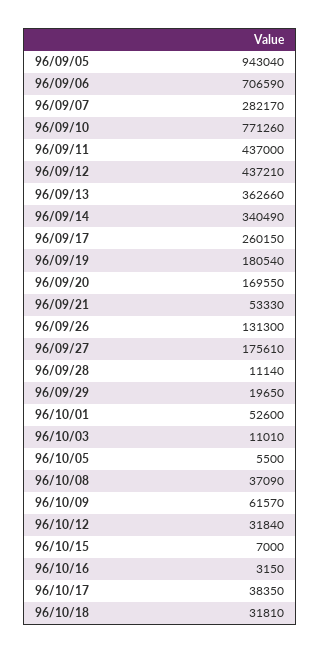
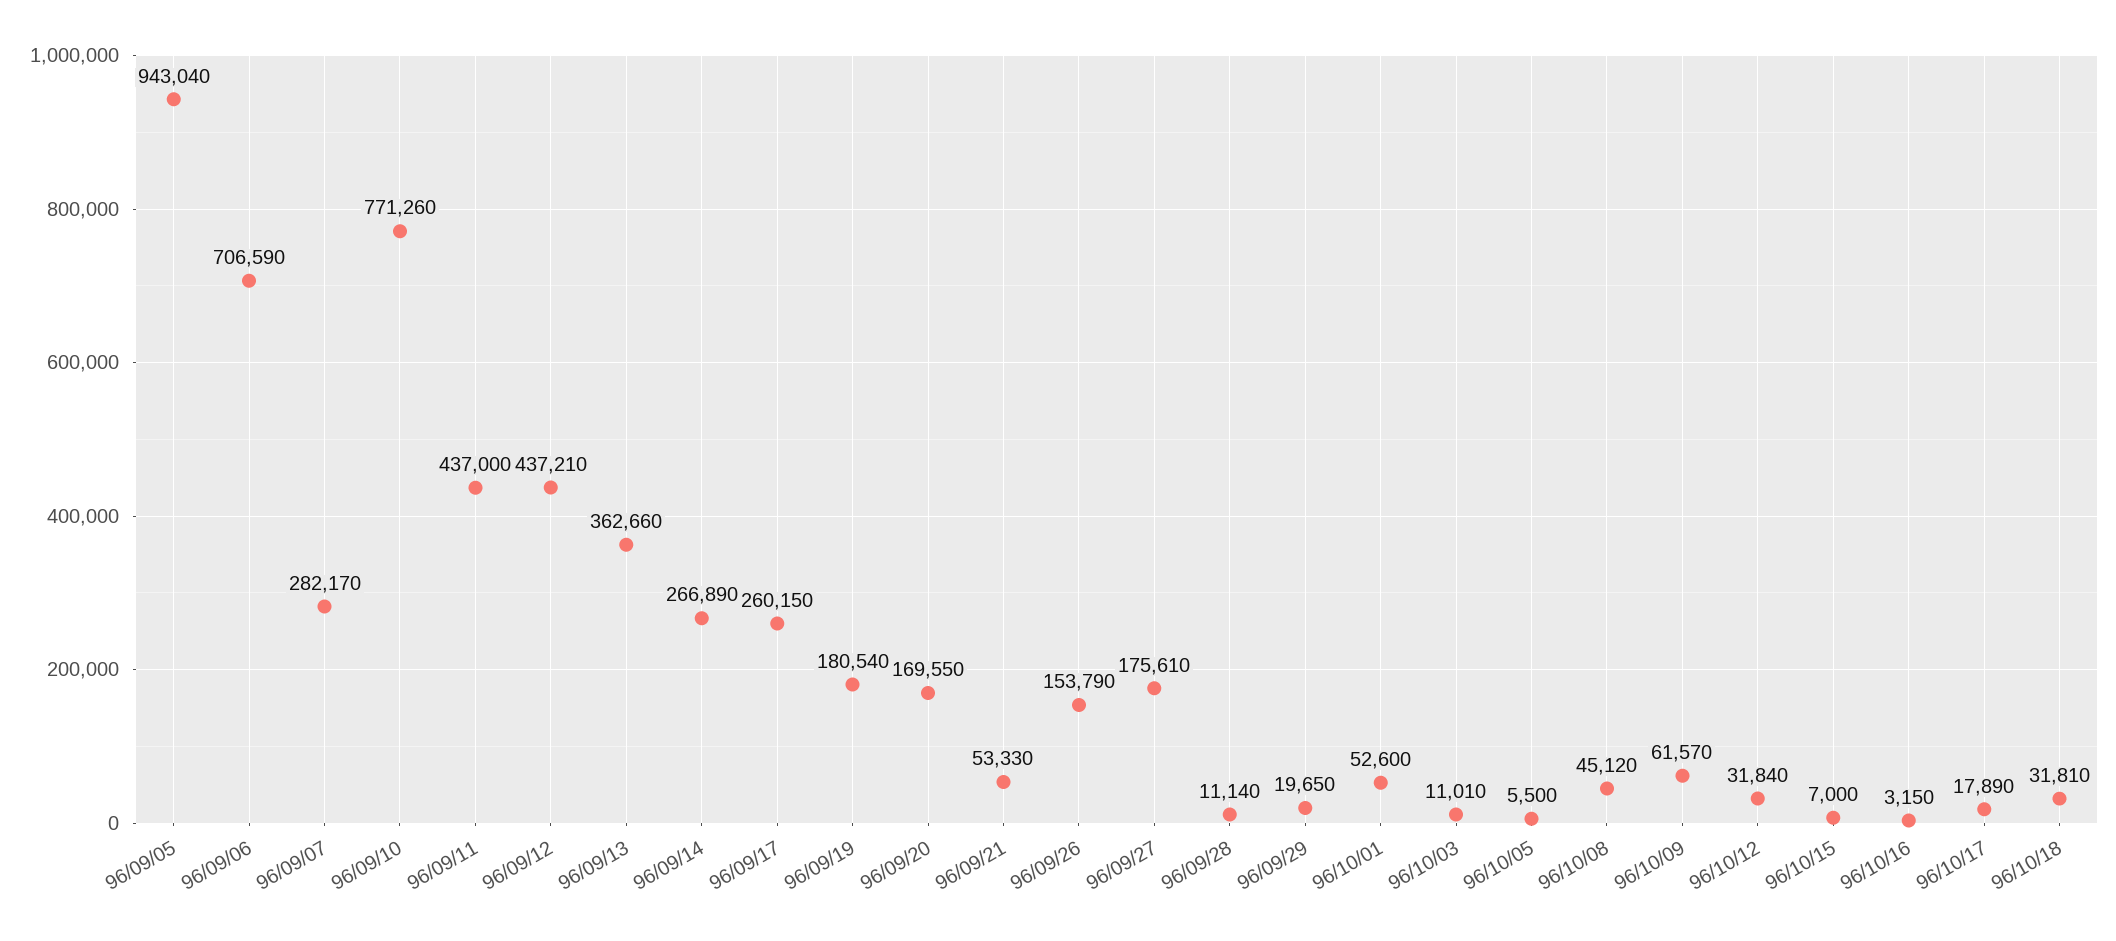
96/09/14: 340490 -> 266890
96/09/26: 131300 -> 153790
96/10/08: 37090 -> 45120
96/10/17: 38350 -> 17890

